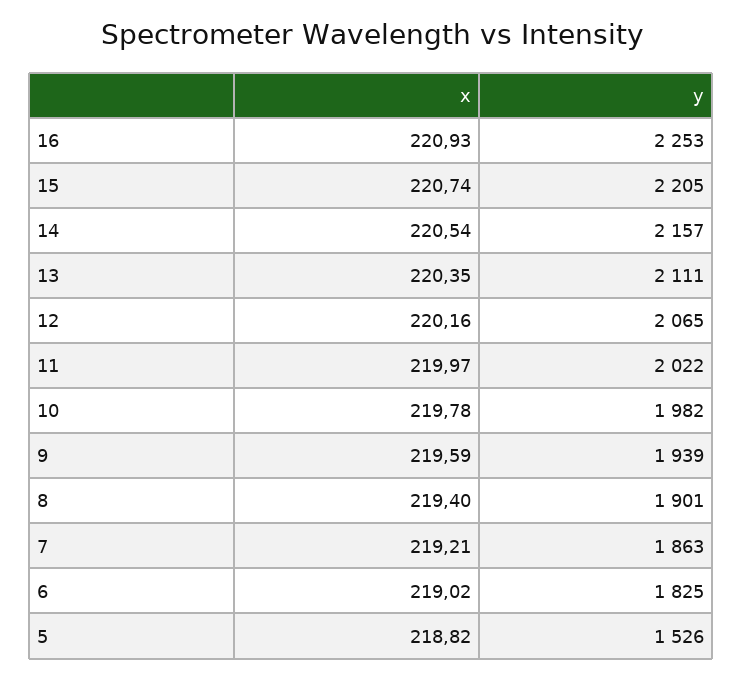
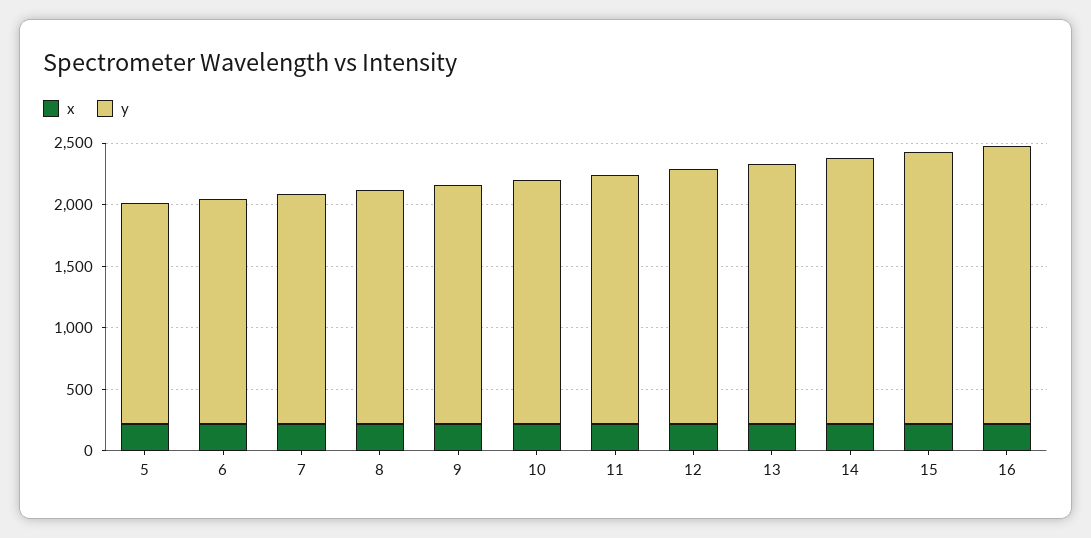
y, 5: 1526 -> 1800

